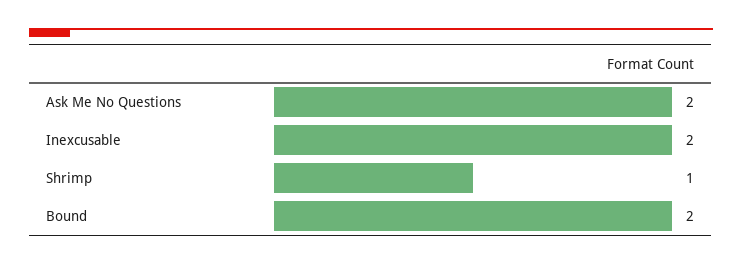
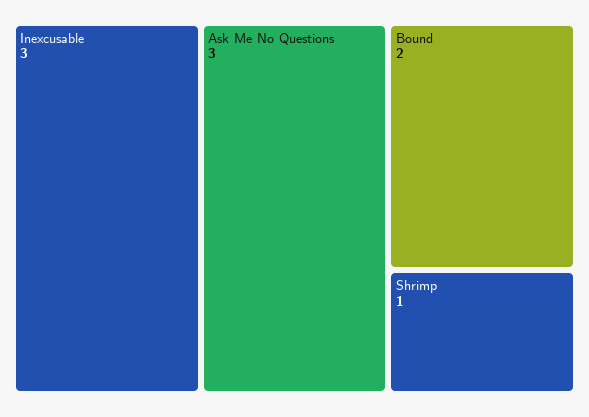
Ask Me No Questions: 2 -> 3
Inexcusable: 2 -> 3

